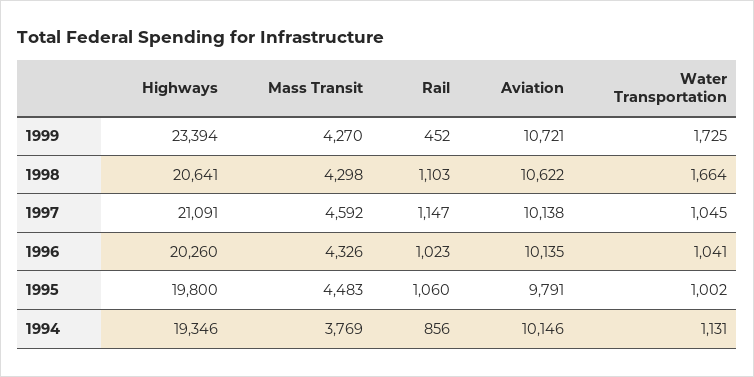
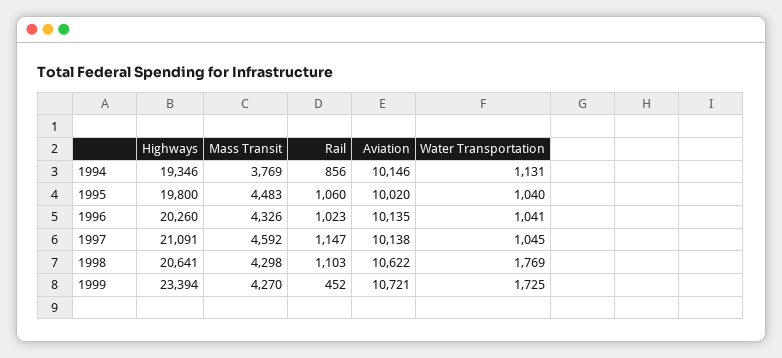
Water Transportation, 1998: 1664 -> 1769
Aviation, 1995: 9791 -> 10020
Water Transportation, 1995: 1002 -> 1040

